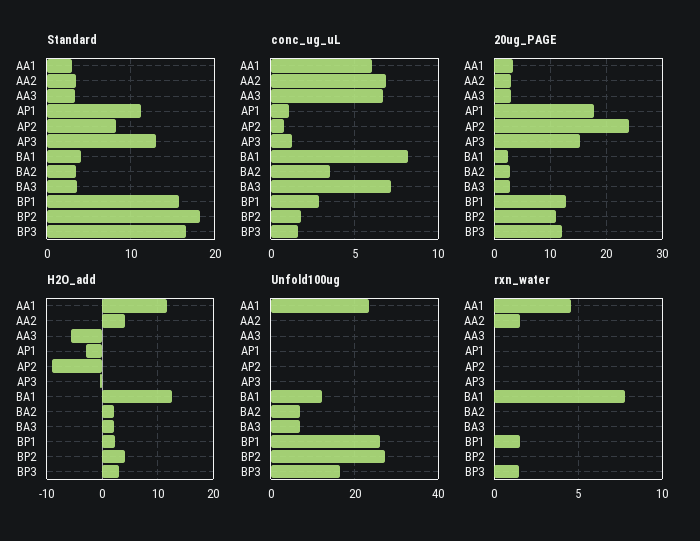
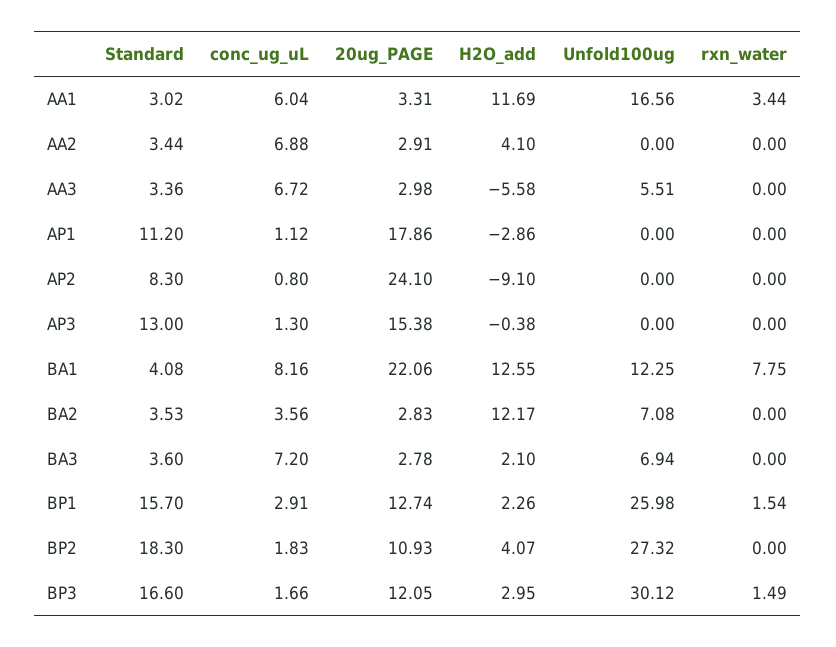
20ug_PAGE, BA1: 2 -> 22.06
H2O_add, BA2: 2 -> 12.17
Unfold100ug, AA1: 24 -> 16.56
Unfold100ug, AA3: 0 -> 5.51
Unfold100ug, BP3: 16 -> 30.12
rxn_water, AA1: 4.5 -> 3.44
rxn_water, AA2: 1.5 -> 0

